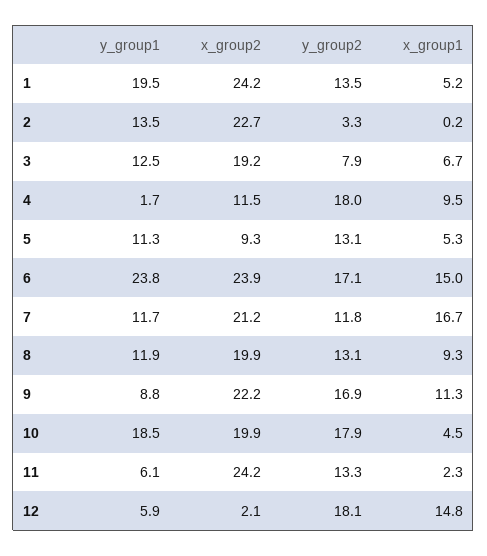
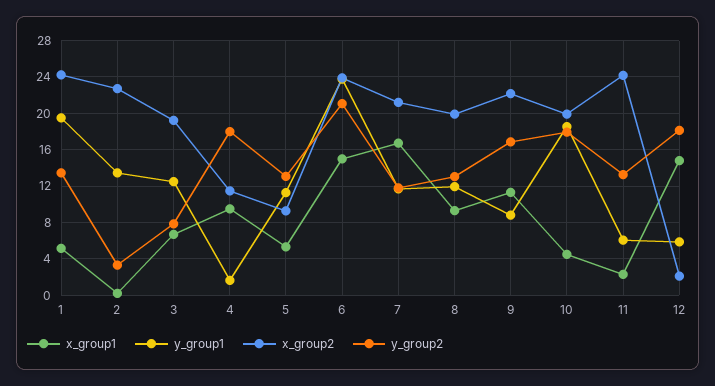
y_group2, 6: 17.1 -> 21

